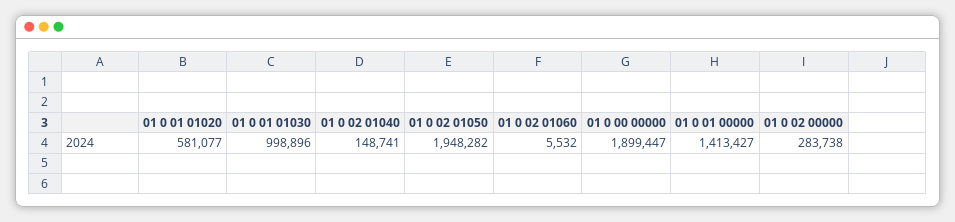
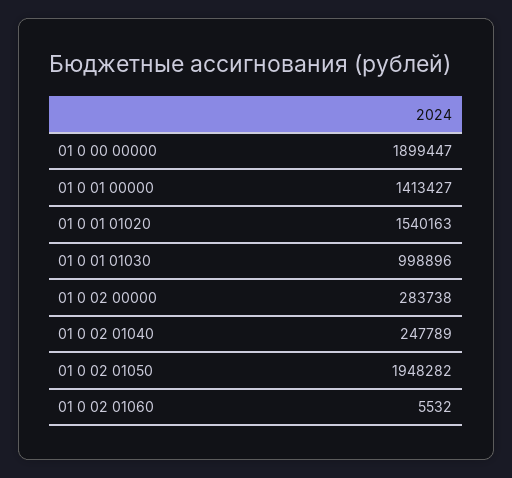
01 0 01 01020: 581077 -> 1540163
01 0 02 01040: 148741 -> 247789

